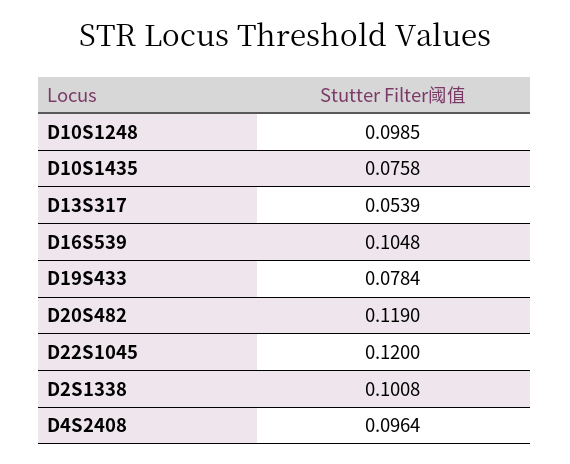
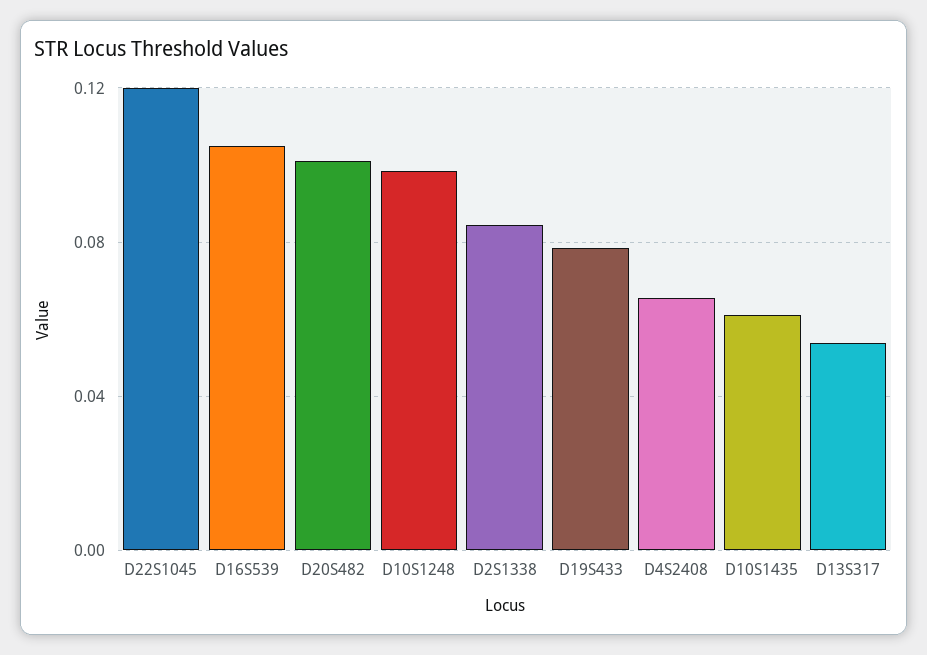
D10S1435: 0.0758 -> 0.06
D20S482: 0.119 -> 0.1
D2S1338: 0.1008 -> 0.085
D4S2408: 0.0964 -> 0.065

